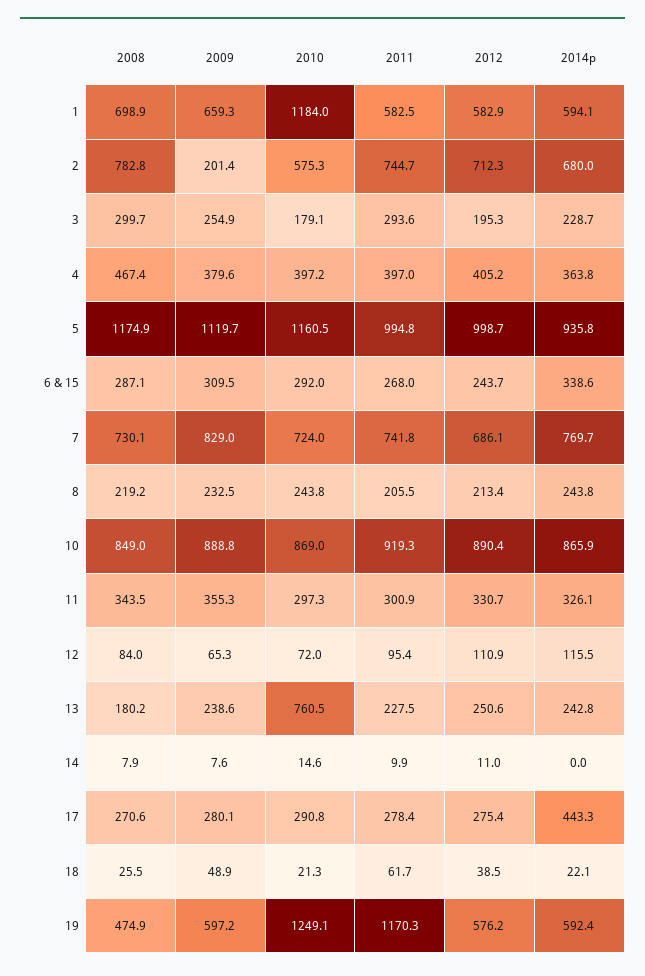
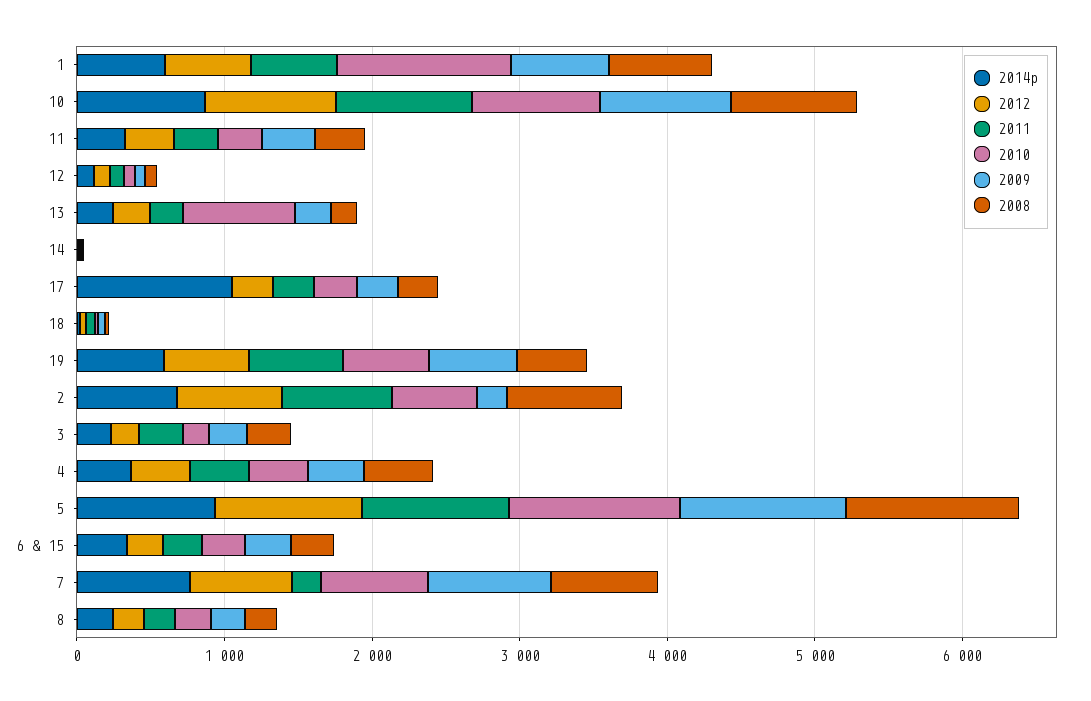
2011, 7: 741.8 -> 200
2014p, 17: 443.3 -> 1000
2010, 19: 1249.1 -> 600
2011, 19: 1170.3 -> 600

